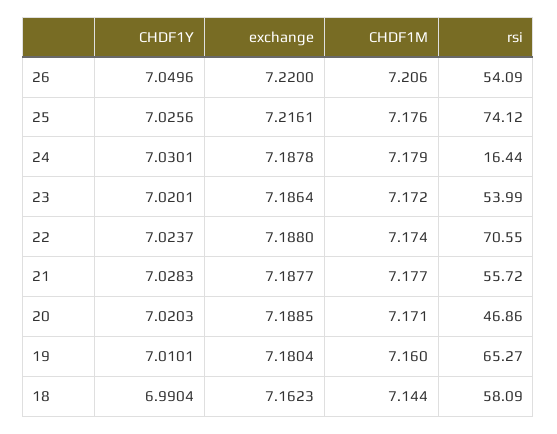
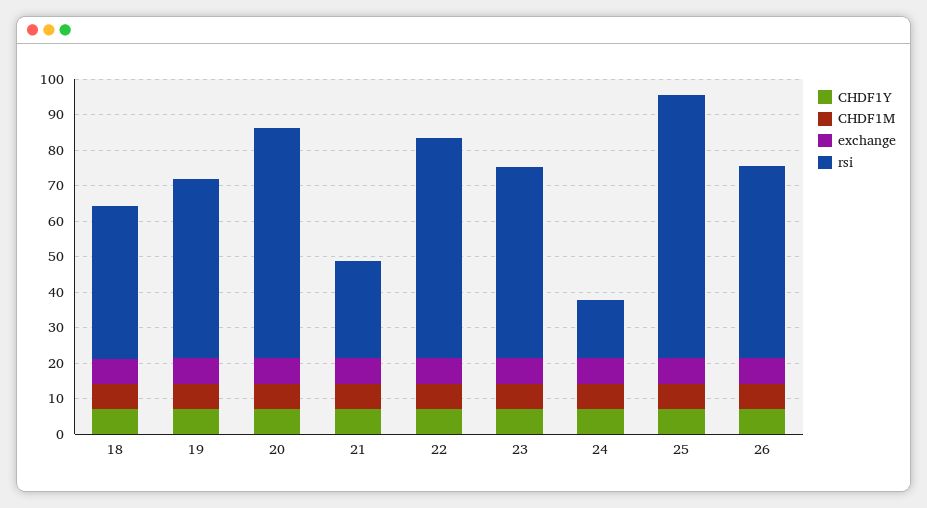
rsi, 22: 70.55 -> 62.5
rsi, 21: 55.72 -> 27.5
rsi, 20: 46.86 -> 65
rsi, 19: 65.27 -> 50
rsi, 18: 58.09 -> 42.5

